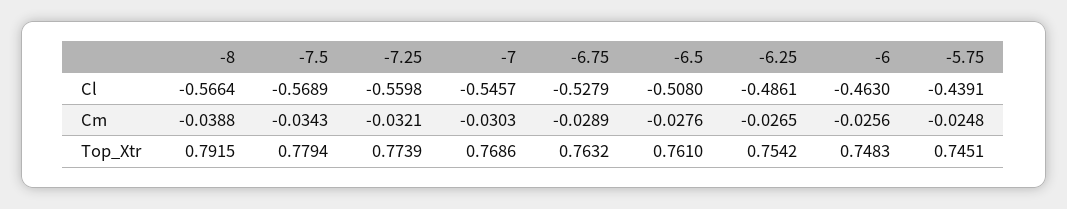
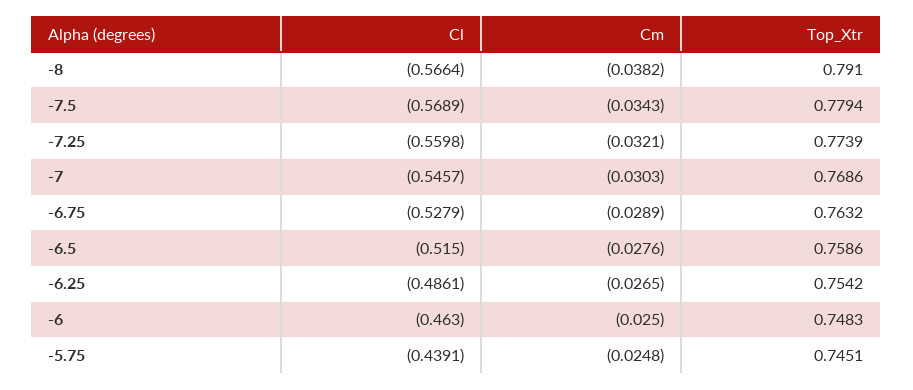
-6.5, Cl: -0.508 -> -0.515
-8, Cm: -0.0388 -> -0.0382
-6, Cm: -0.0256 -> -0.025
-8, Top_Xtr: 0.7915 -> 0.791
-6.5, Top_Xtr: 0.761 -> 0.7586

